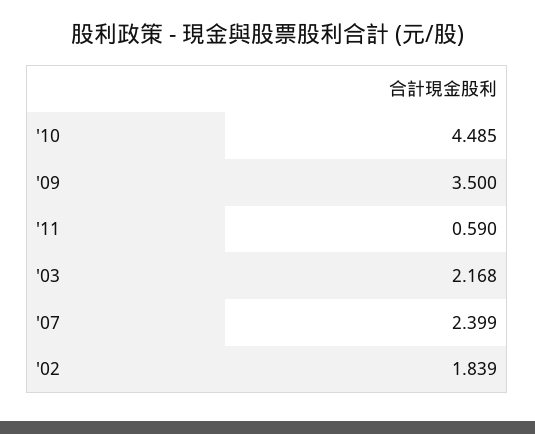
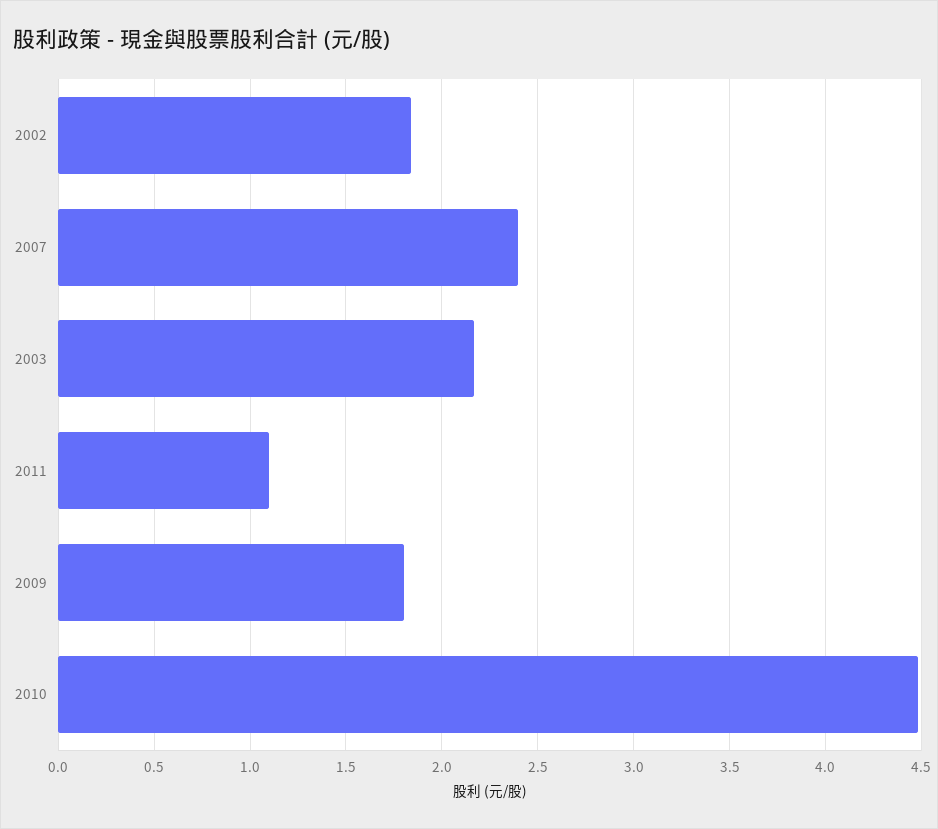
'09: 3.5 -> 1.8
'11: 0.59 -> 1.1

